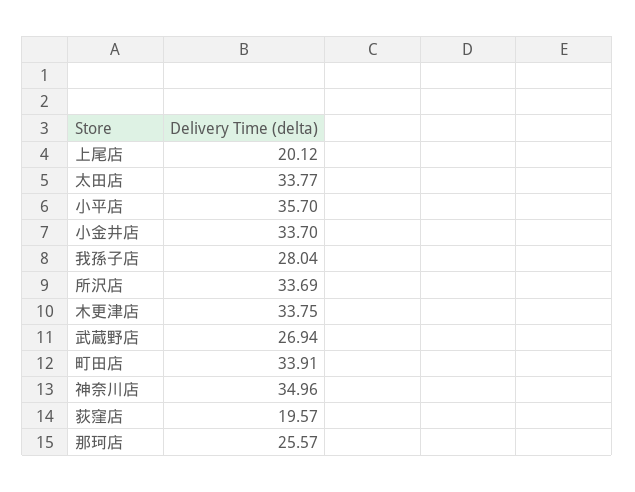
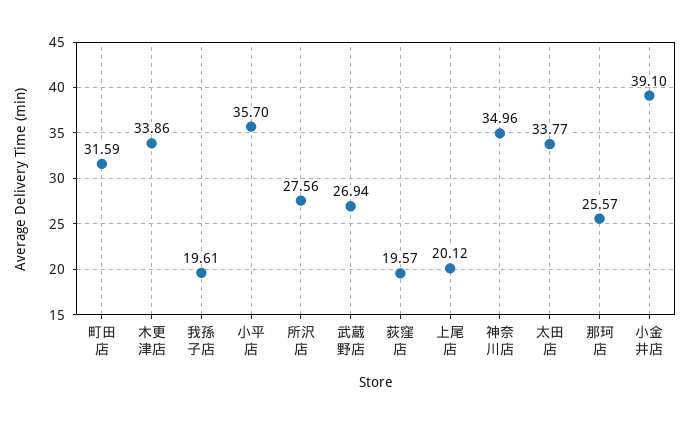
小金井店: 33.7 -> 39.1
我孫子店: 28.04 -> 19.61
所沢店: 33.69 -> 27.56
木更津店: 33.75 -> 33.86
町田店: 33.91 -> 31.59

